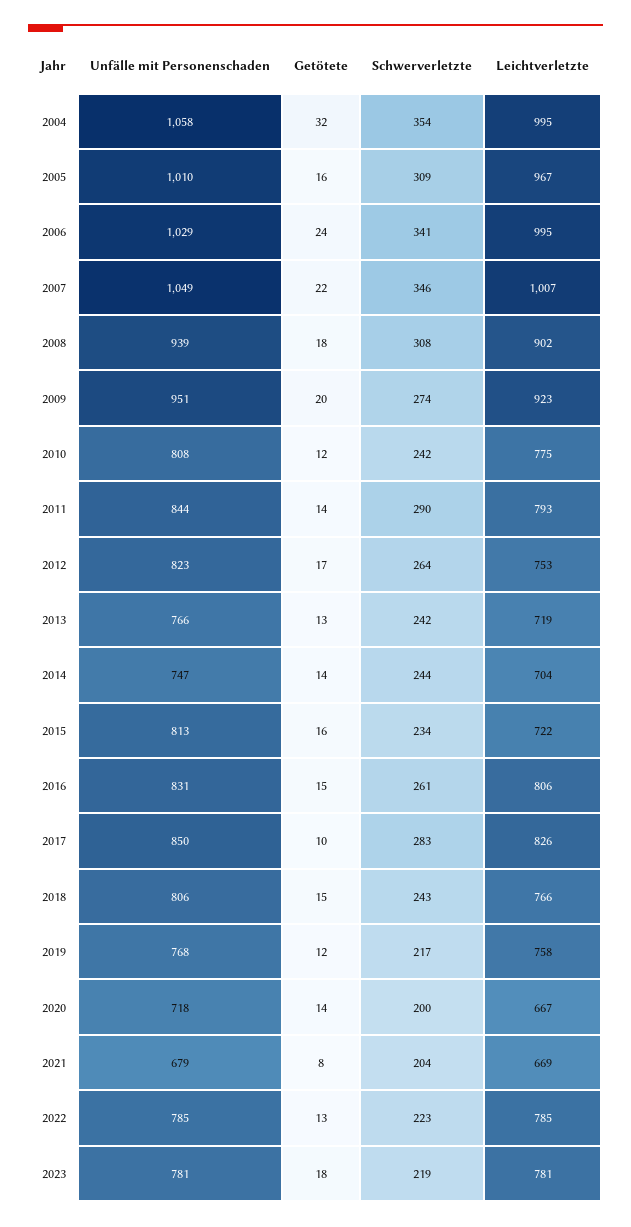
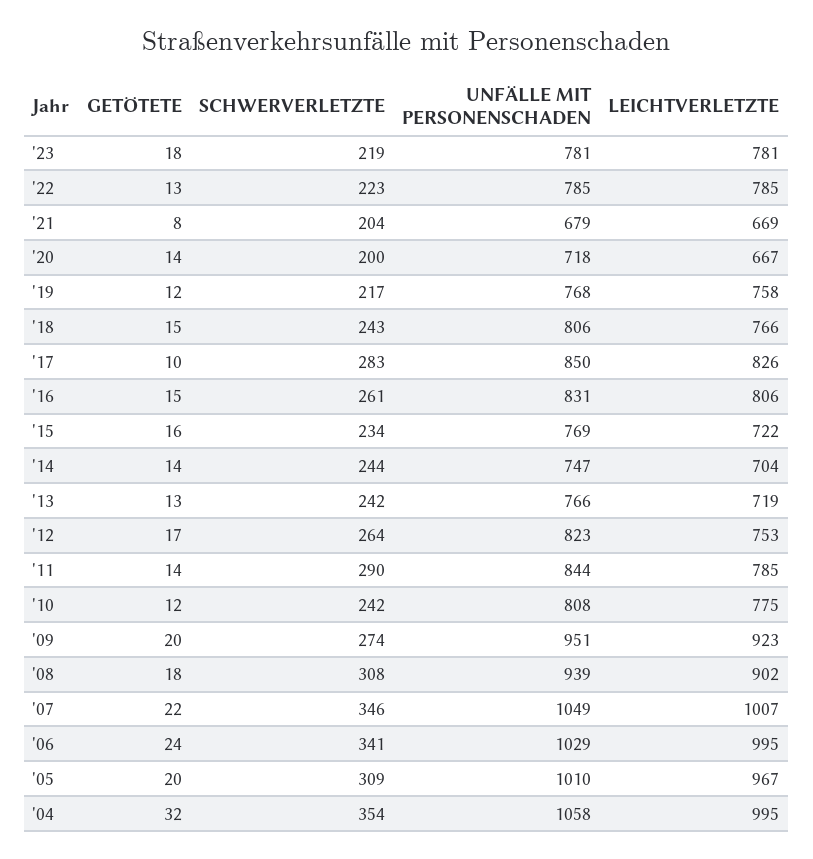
Getötete, 2005: 16 -> 20
Leichtverletzte, 2011: 793 -> 785
Unfälle mit Personenschaden, 2015: 813 -> 769

